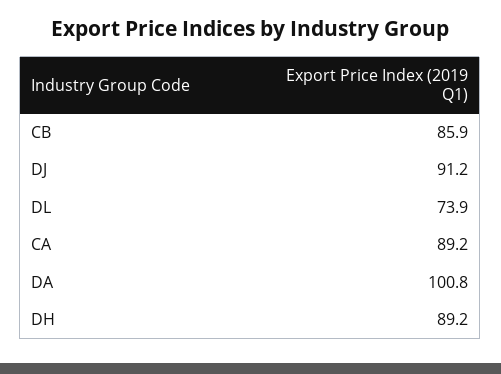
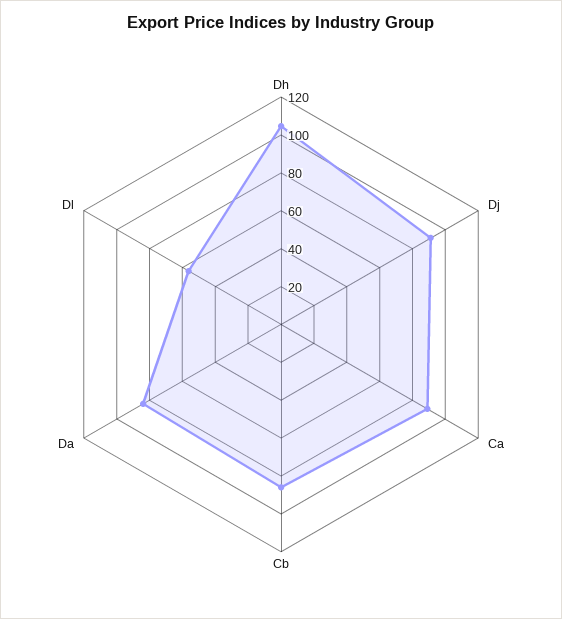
DL: 73.9 -> 55
DA: 100.8 -> 85
DH: 89.2 -> 105

